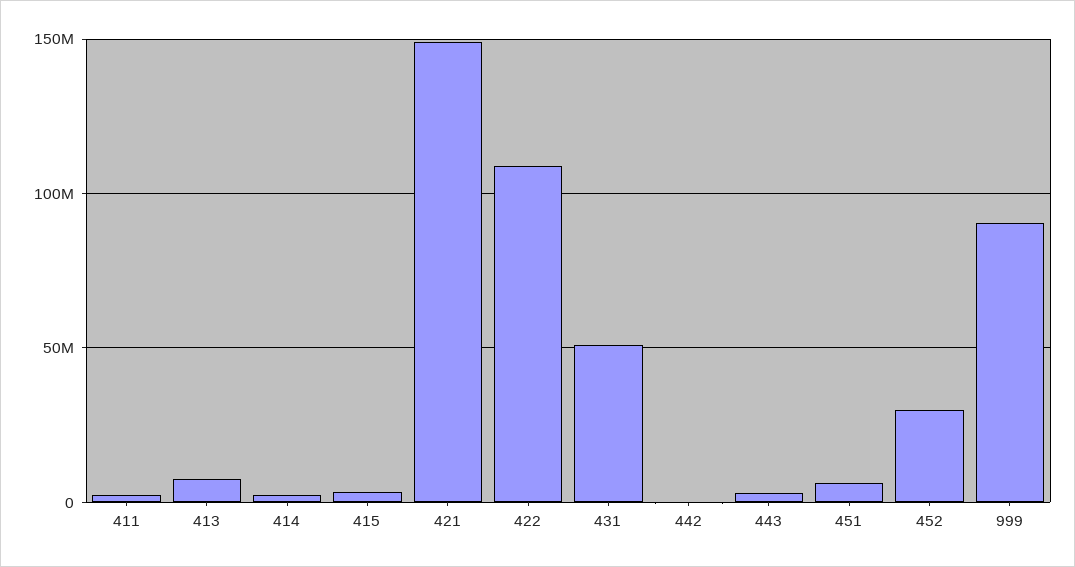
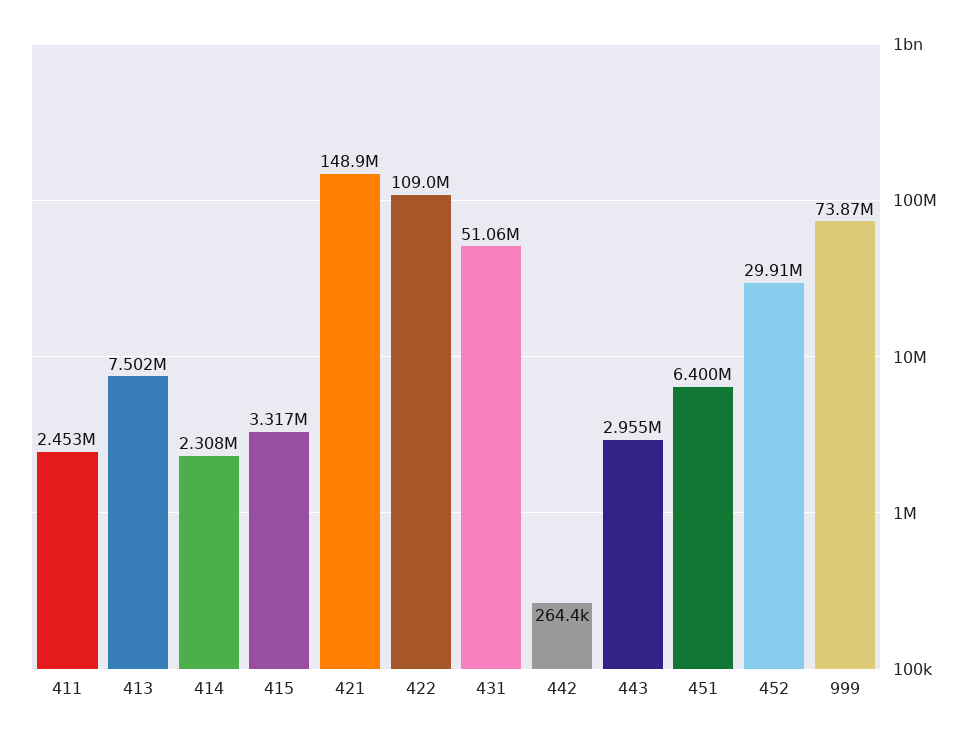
999: 90000000 -> 73870000

